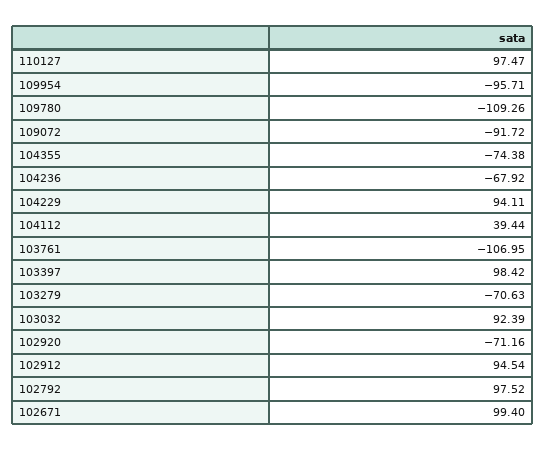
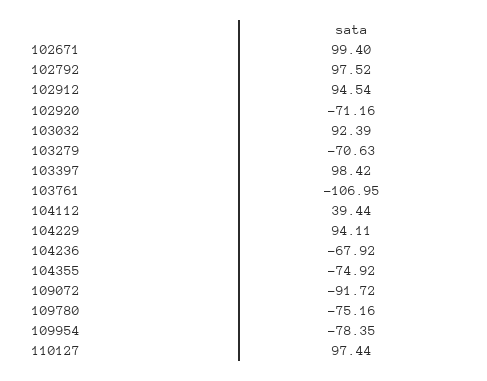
110127: 97.47 -> 97.44
109954: -95.71 -> -78.35
109780: -109.26 -> -75.16
104355: -74.38 -> -74.92

